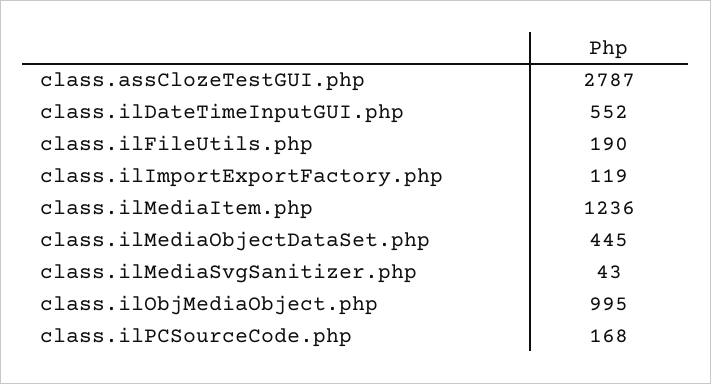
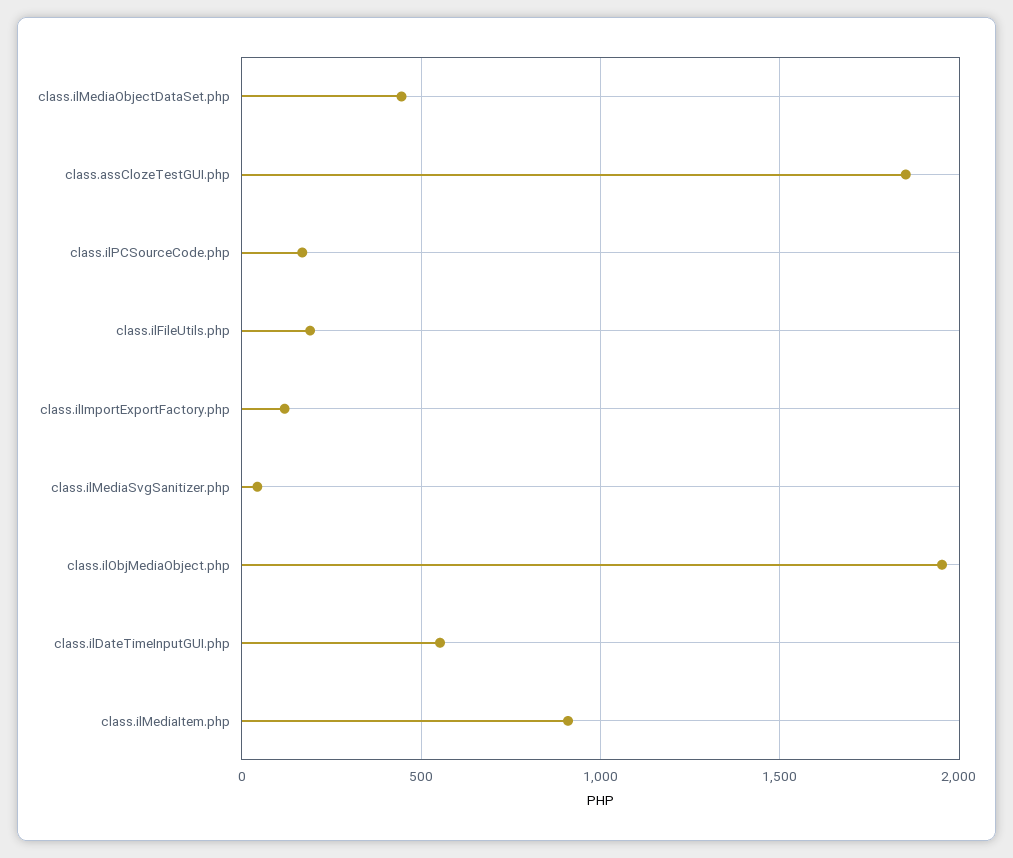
class.assClozeTestGUI.php: 2787 -> 1850
class.ilMediaItem.php: 1236 -> 900
class.ilObjMediaObject.php: 995 -> 1950

